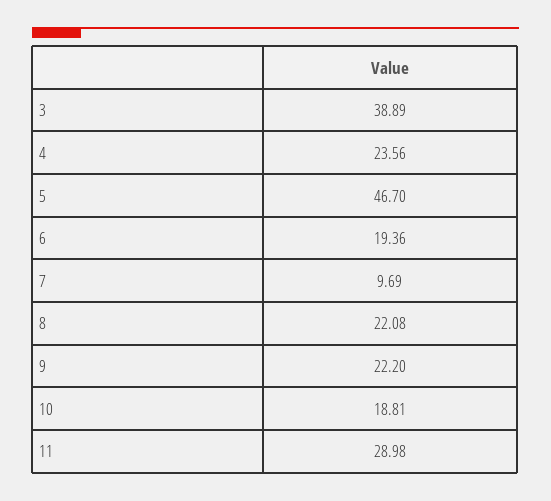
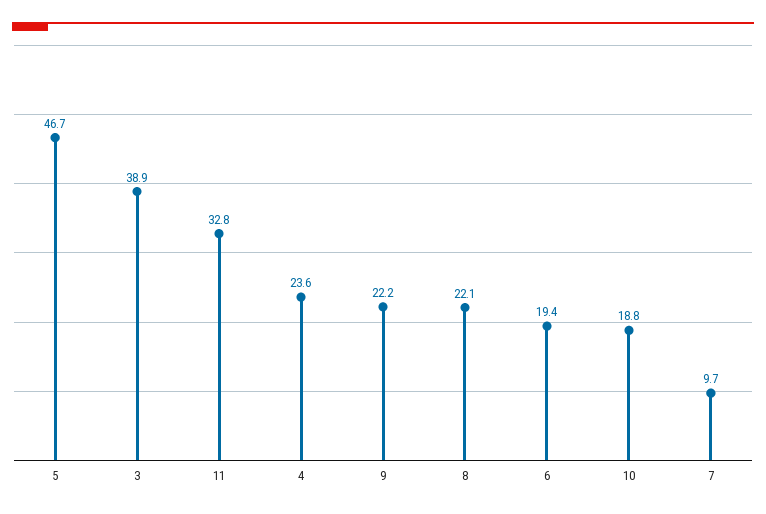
11: 28.98 -> 32.8

